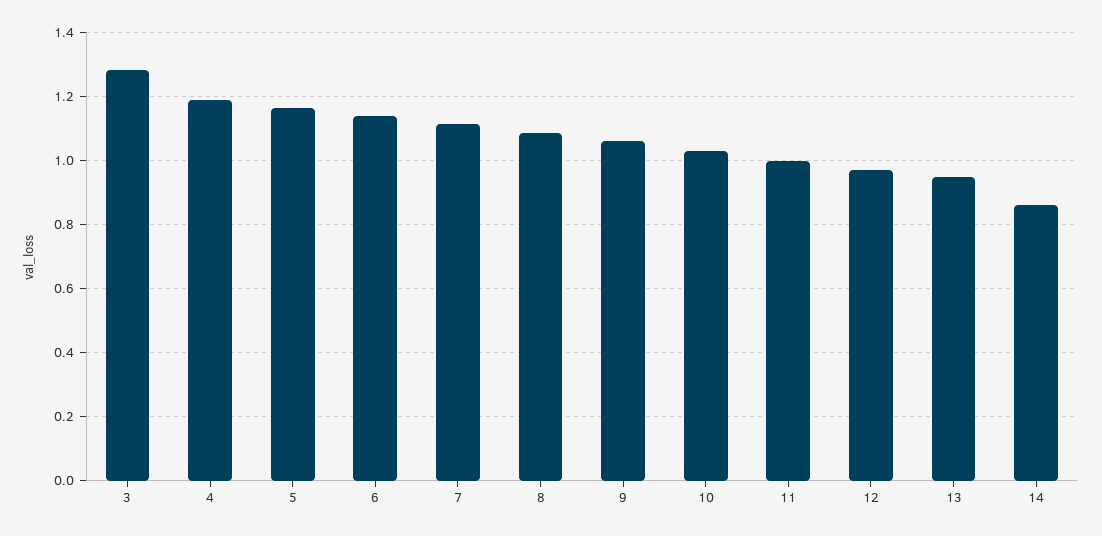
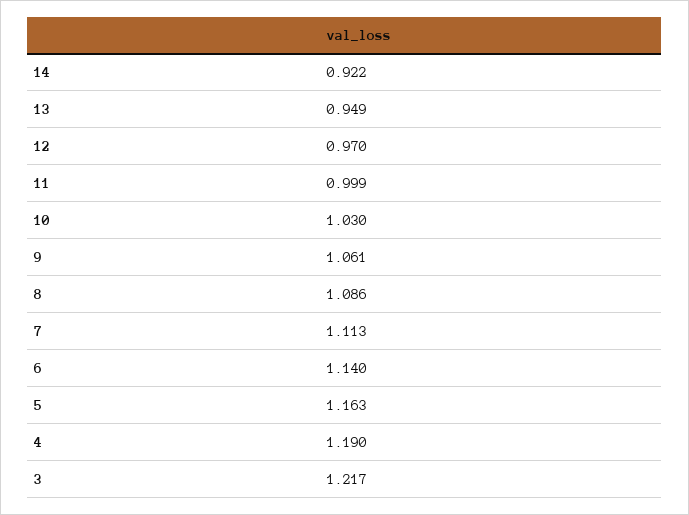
3: 1.28 -> 1.217
14: 0.86 -> 0.922

